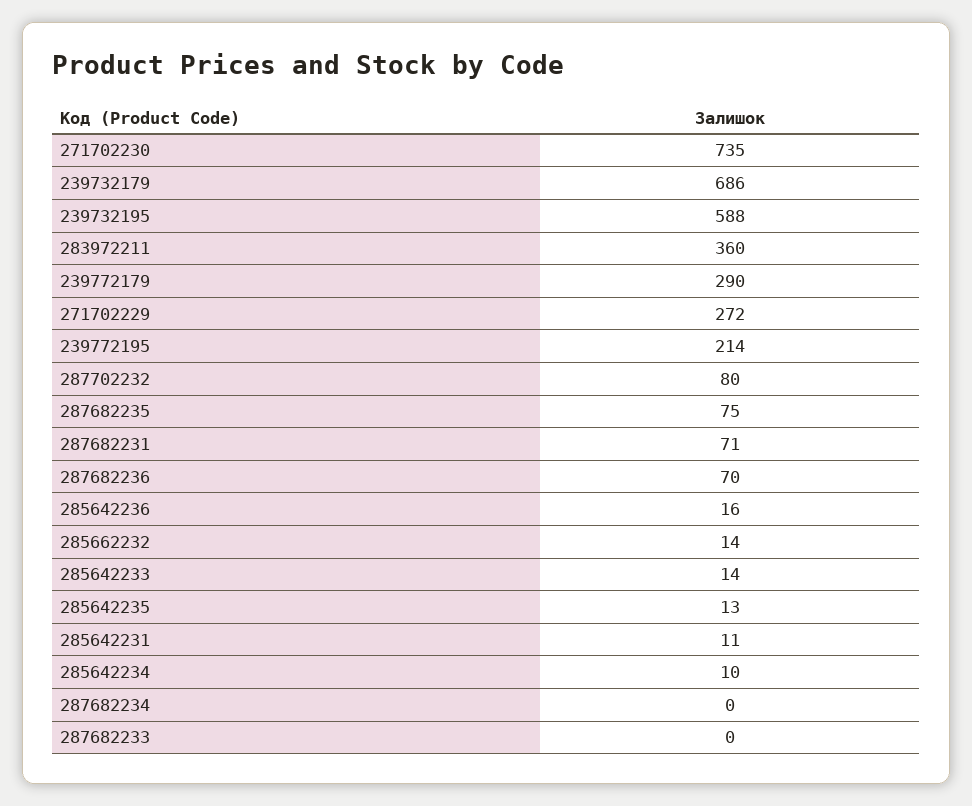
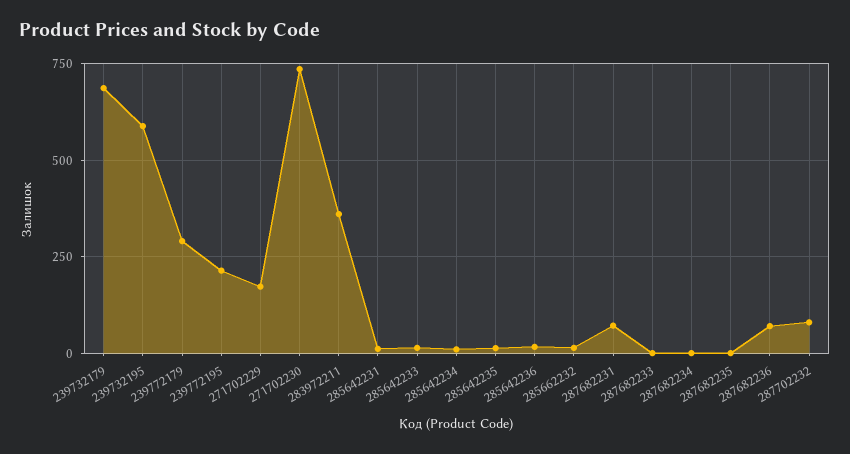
271702229: 272 -> 175
287682235: 75 -> 0

